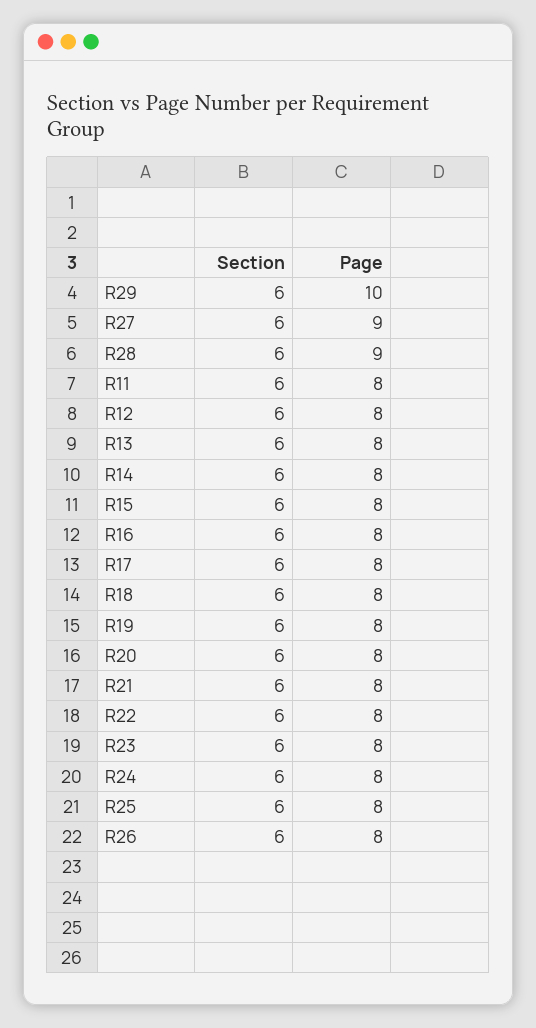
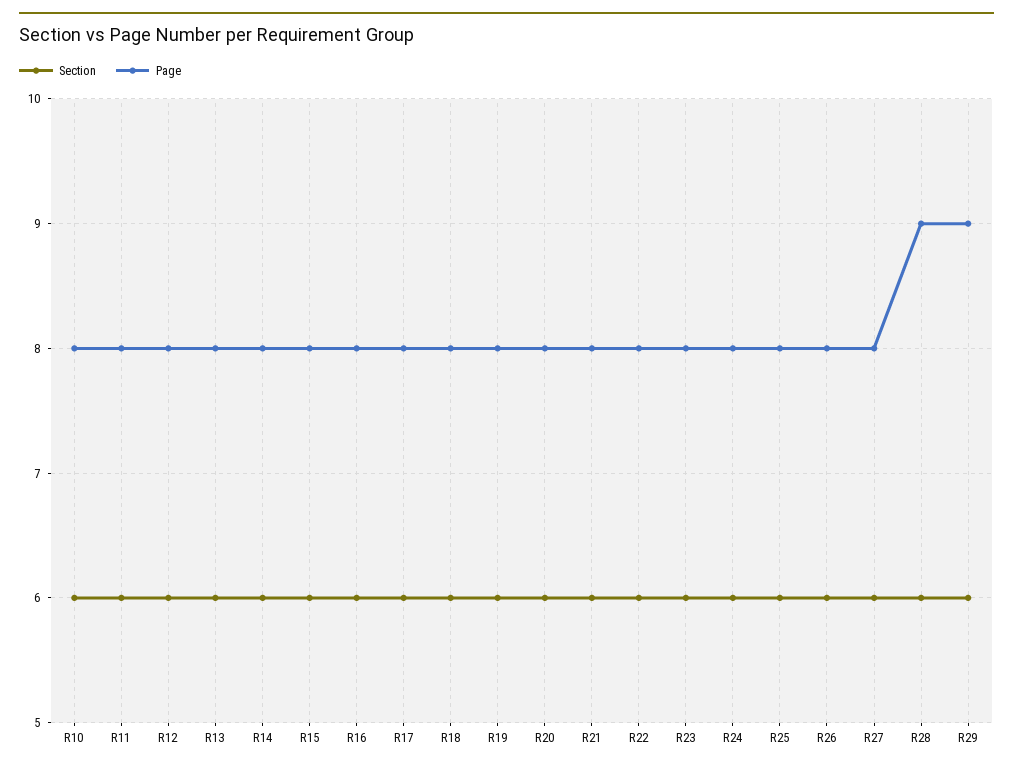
Page, R29: 10 -> 9
Page, R27: 9 -> 8
Section, R10: none -> 6
Page, R10: none -> 8

